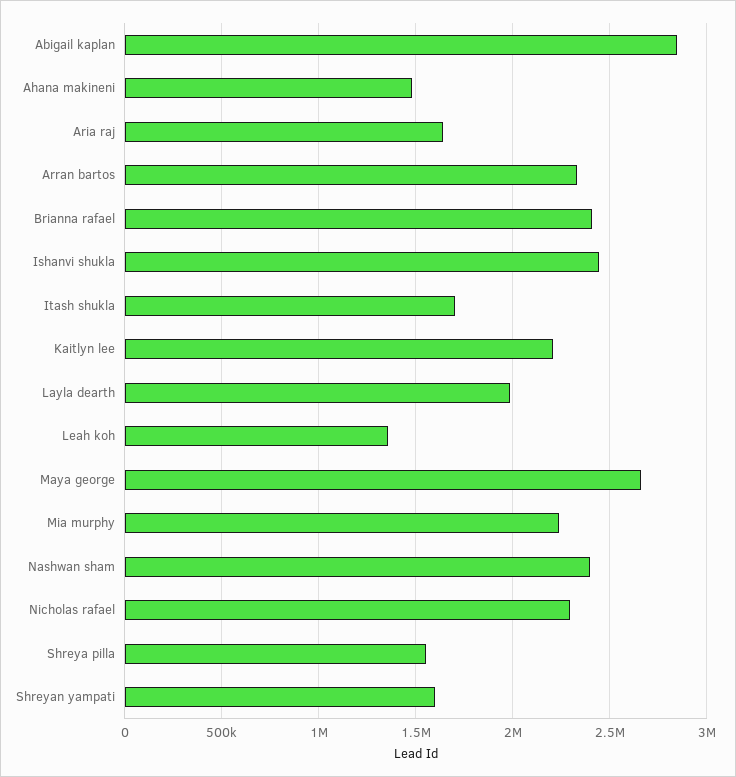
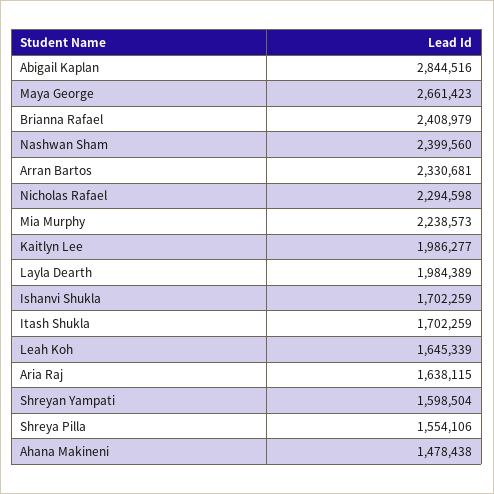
Ishanvi shukla: 2450000 -> 1702259
Kaitlyn lee: 2200000 -> 1986277
Leah koh: 1350000 -> 1645339

